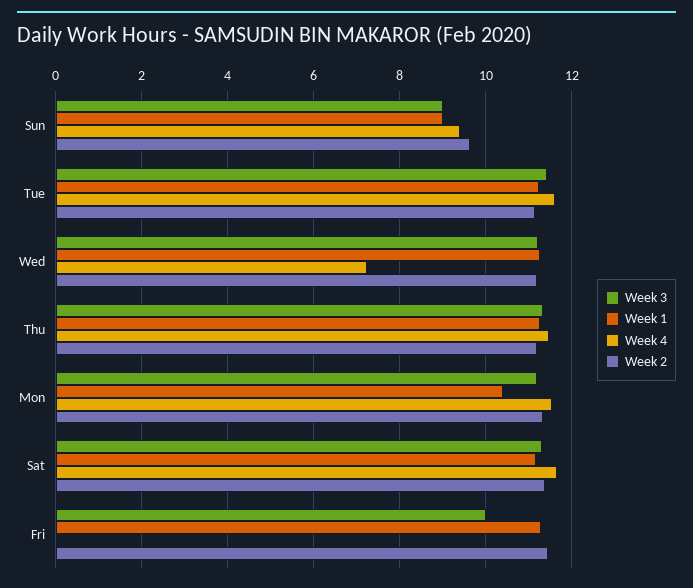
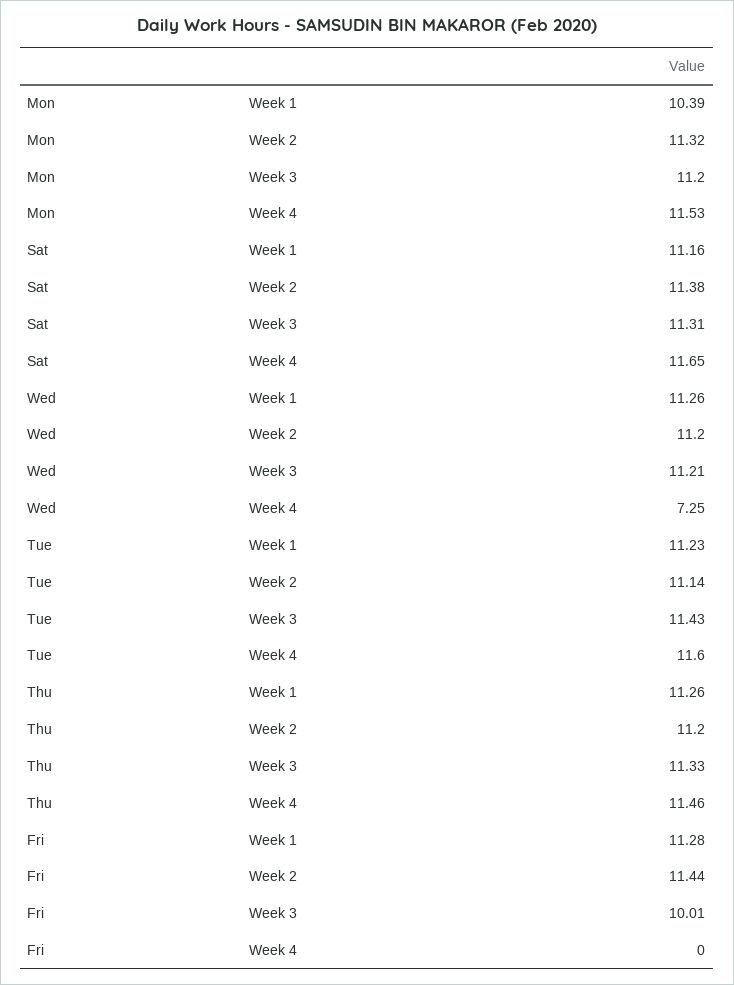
Week 3, Sun: 9 -> none
Week 1, Sun: 9 -> none
Week 4, Sun: 9.4 -> none
Week 2, Sun: 9.6 -> none

